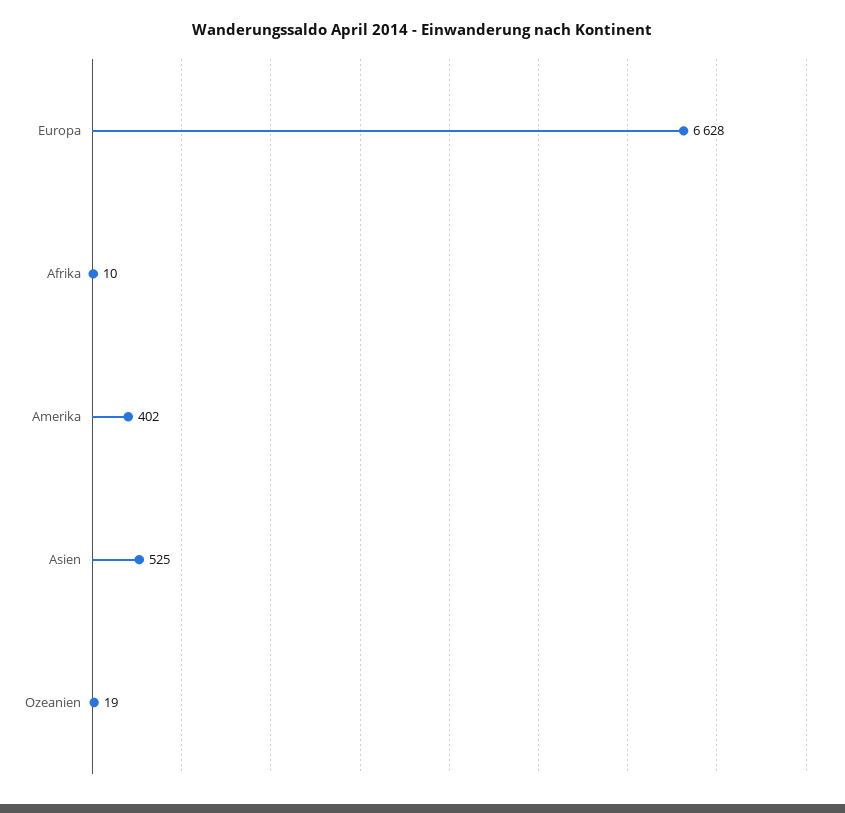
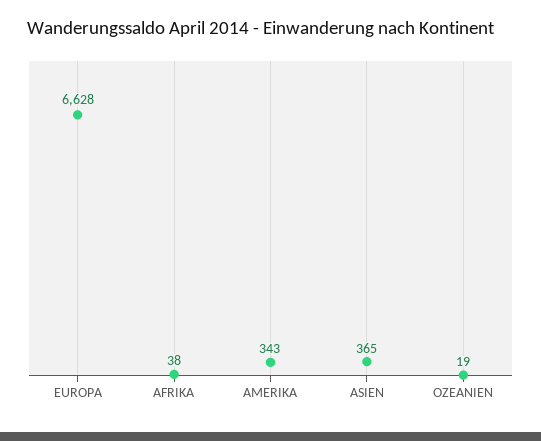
Afrika: 10 -> 38
Amerika: 402 -> 343
Asien: 525 -> 365

